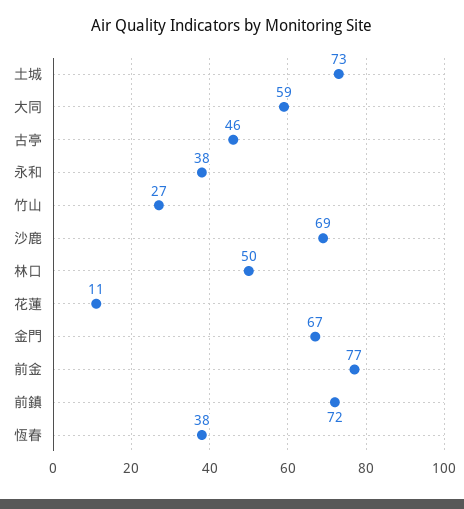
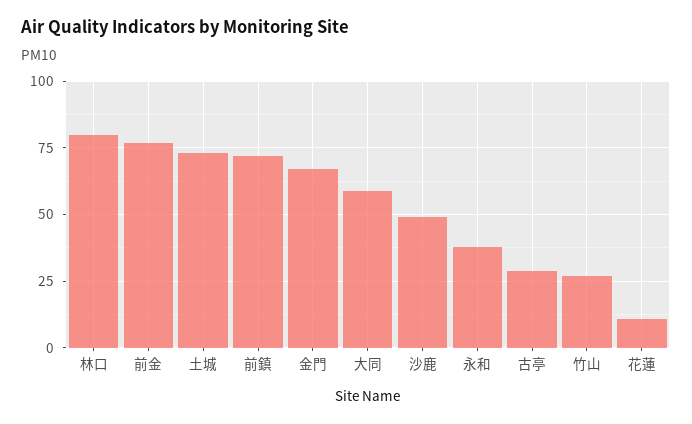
古亭: 46 -> 30
沙鹿: 69 -> 50
林口: 50 -> 80
恆春: 38 -> none

